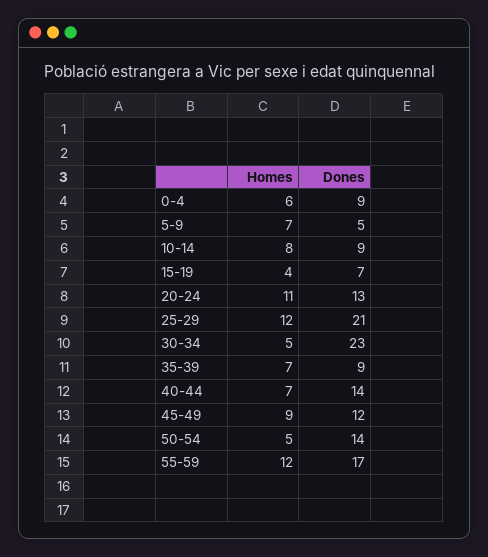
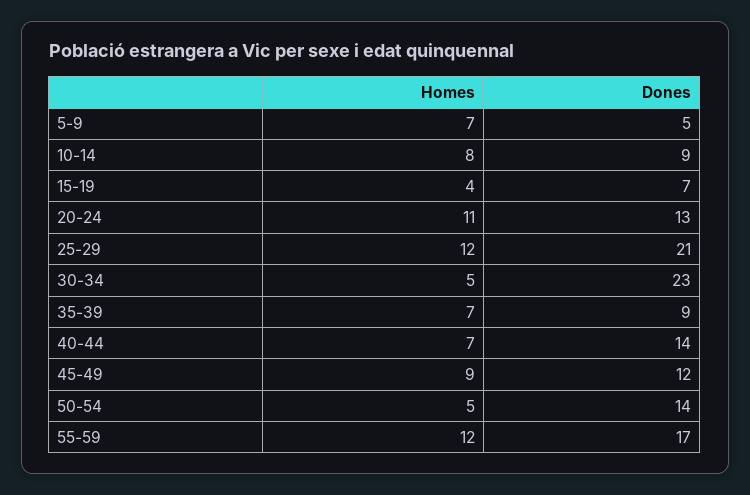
Homes, 0-4: 6 -> none
Dones, 0-4: 9 -> none

